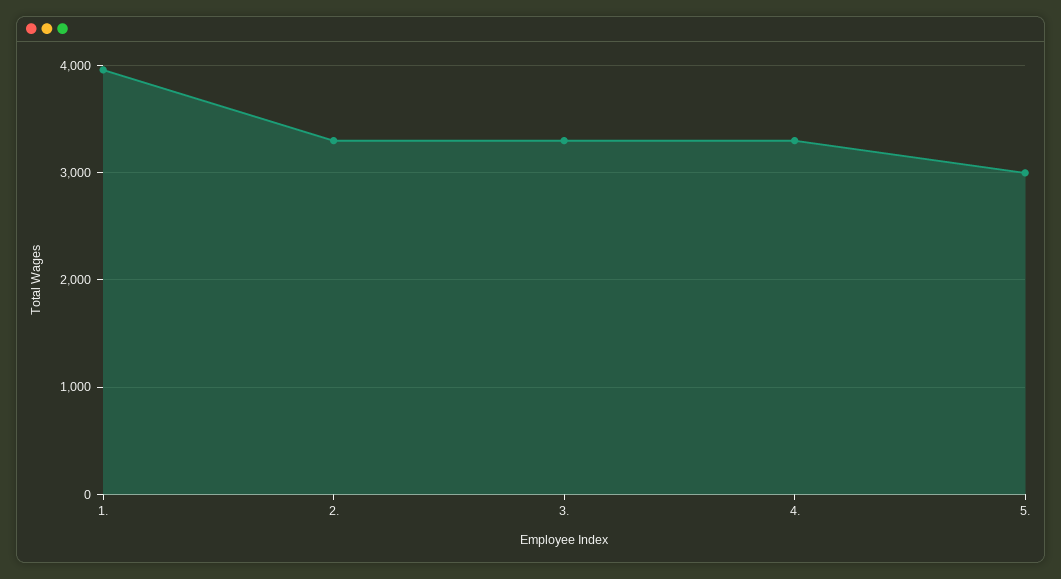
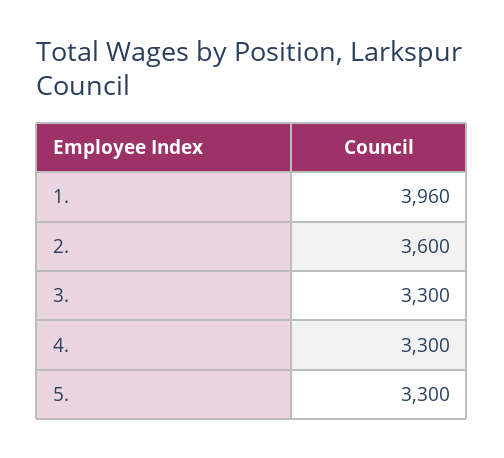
2.: 3300 -> 3600
5.: 3000 -> 3300

